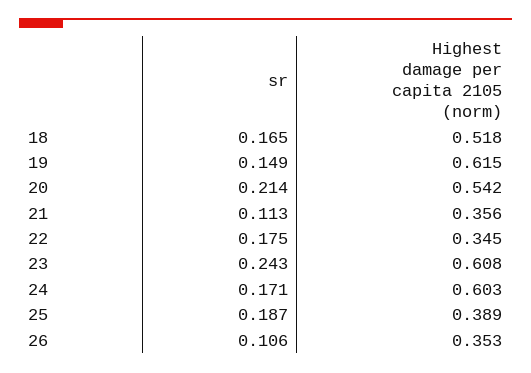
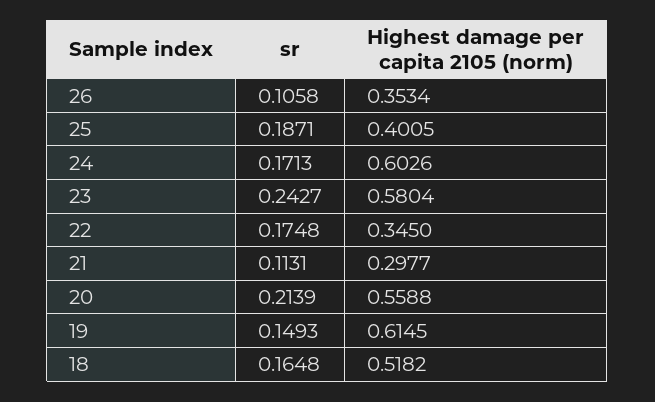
Highest damage per capita 2105 (norm), 20: 0.542 -> 0.5588
Highest damage per capita 2105 (norm), 21: 0.356 -> 0.2977
Highest damage per capita 2105 (norm), 23: 0.608 -> 0.5804
Highest damage per capita 2105 (norm), 25: 0.389 -> 0.4005

